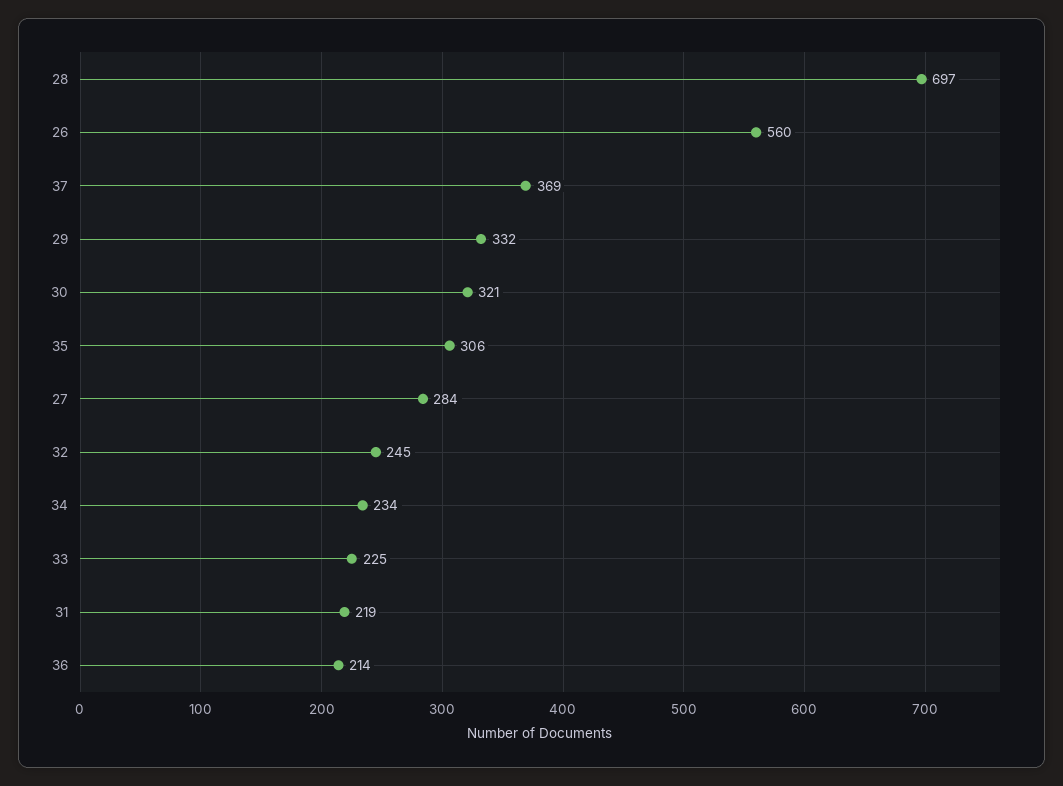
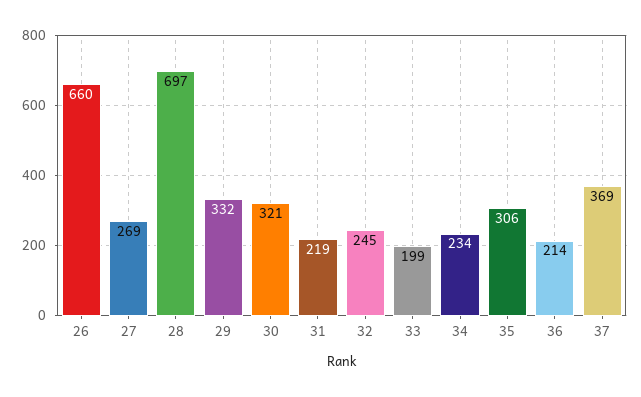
26: 560 -> 660
27: 284 -> 269
33: 225 -> 199

